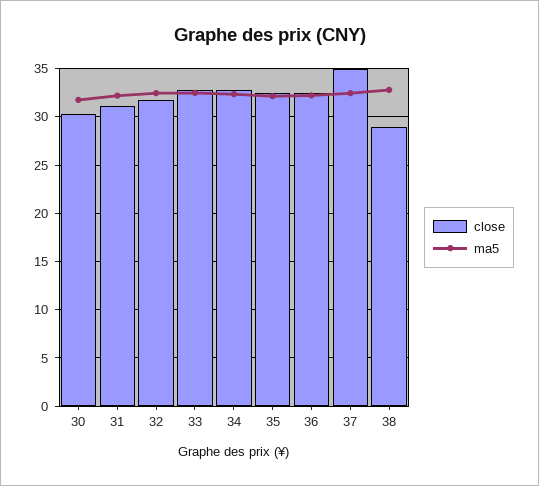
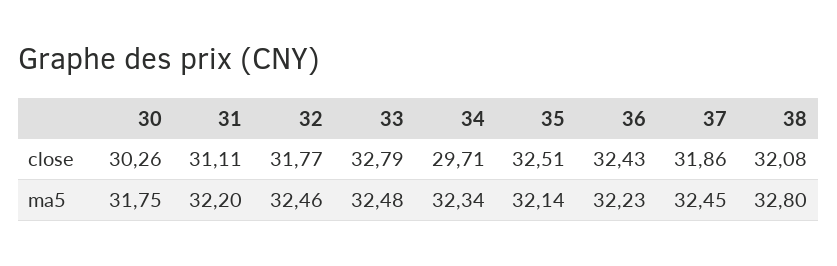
close, 34: 33 -> 29.71
close, 37: 35 -> 31.86
close, 38: 29 -> 32.08

